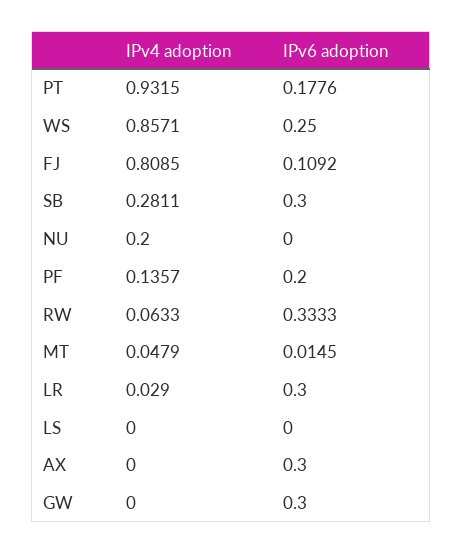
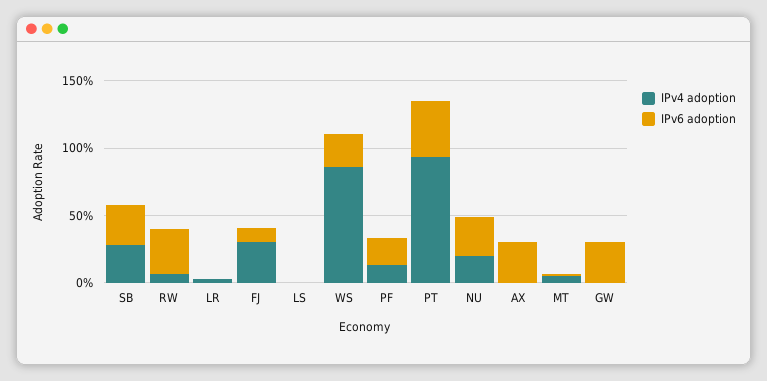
IPv6 adoption, PT: 0.1776 -> 0.4
IPv4 adoption, FJ: 0.8085 -> 0.3
IPv6 adoption, NU: 0 -> 0.3
IPv6 adoption, LR: 0.3 -> 0

